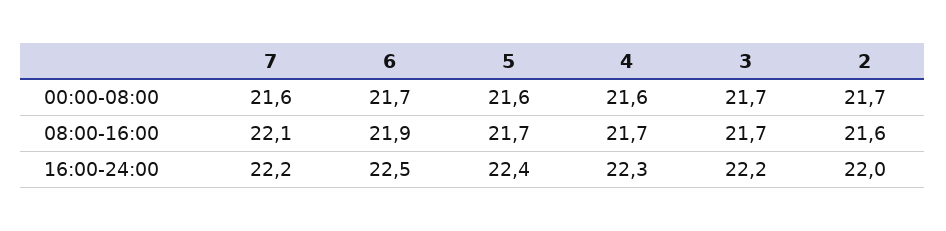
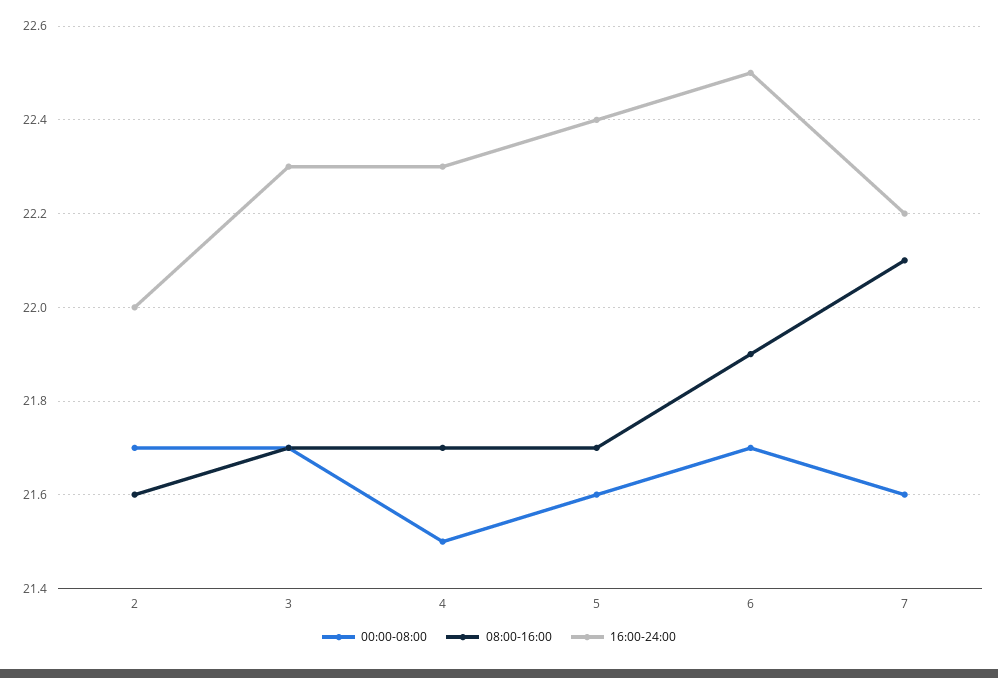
00:00-08:00, 4: 21.6 -> 21.5
16:00-24:00, 3: 22.2 -> 22.3

